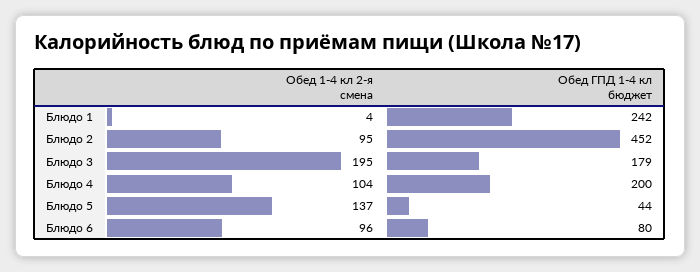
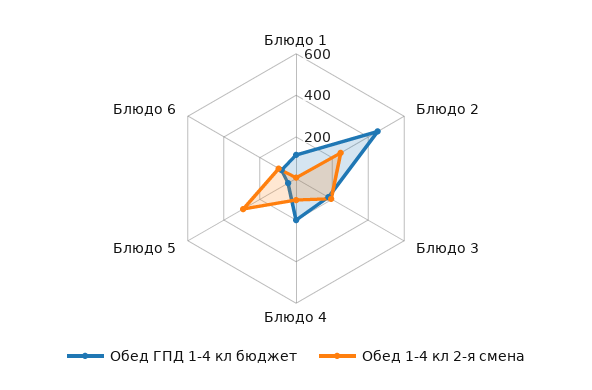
Обед ГПД 1-4 кл бюджет, Блюдо 1: 242 -> 100
Обед 1-4 кл 2-я смена, Блюдо 2: 95 -> 250
Обед 1-4 кл 2-я смена, Блюдо 5: 137 -> 300

